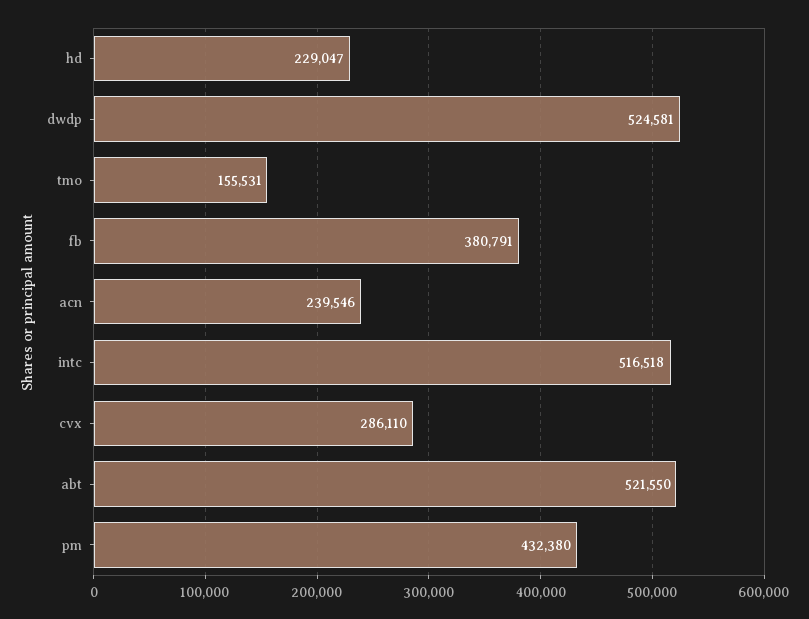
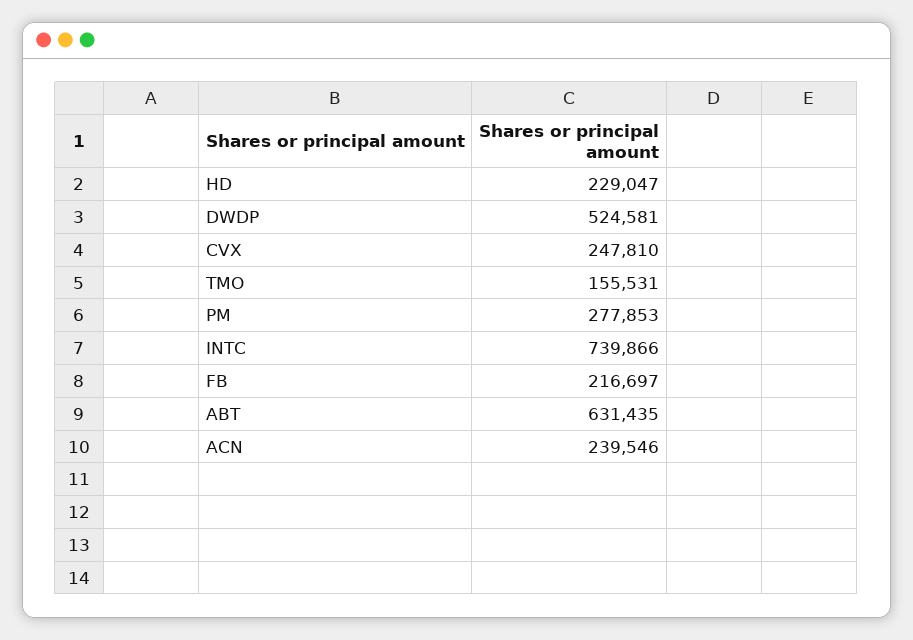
fb: 380791 -> 216697
intc: 516518 -> 739866
cvx: 286110 -> 247810
abt: 521550 -> 631435
pm: 432380 -> 277853

